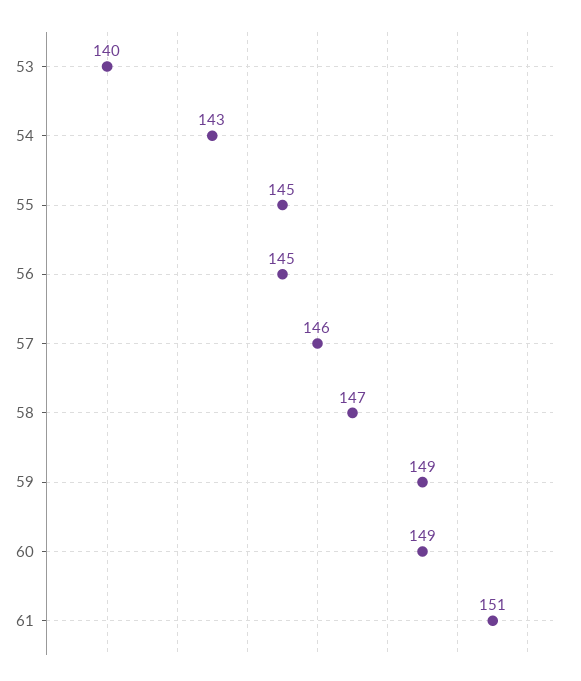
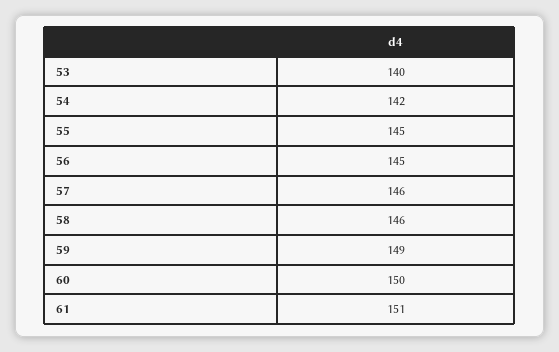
54: 143 -> 142
58: 147 -> 146
60: 149 -> 150

